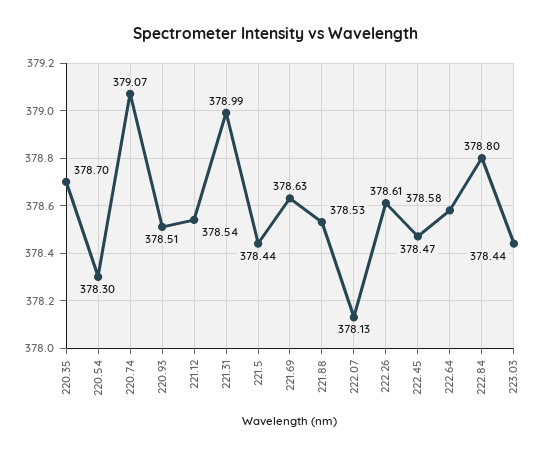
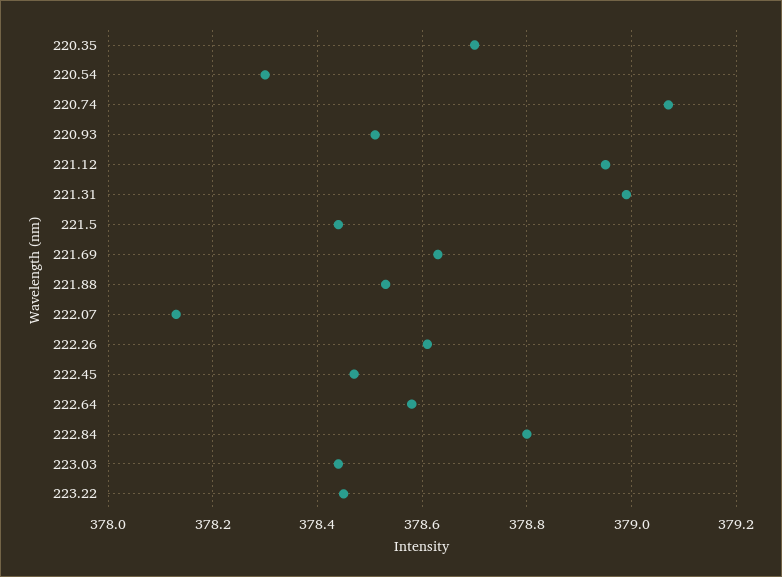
221.12: 378.54 -> 378.95
223.22: none -> 378.45

